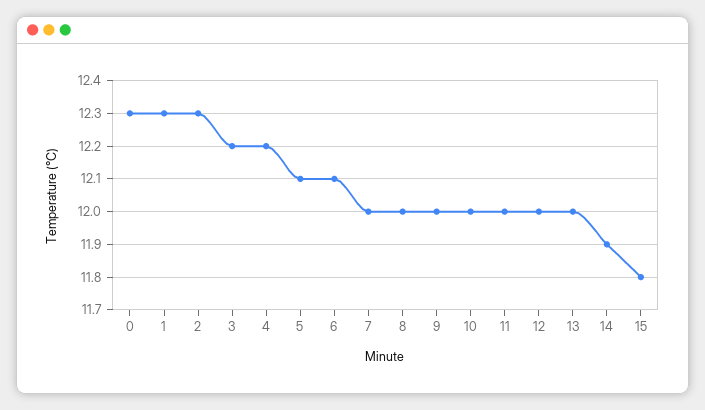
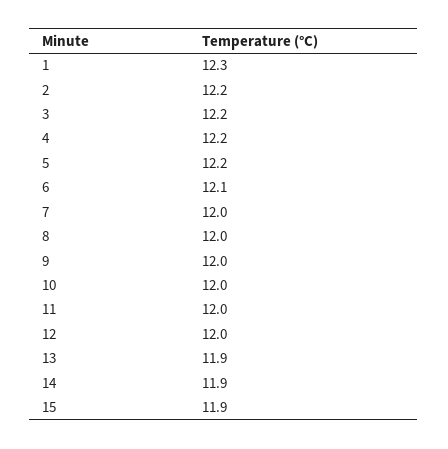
0: 12.3 -> none
2: 12.3 -> 12.2
5: 12.1 -> 12.2
13: 12 -> 11.9
15: 11.8 -> 11.9

